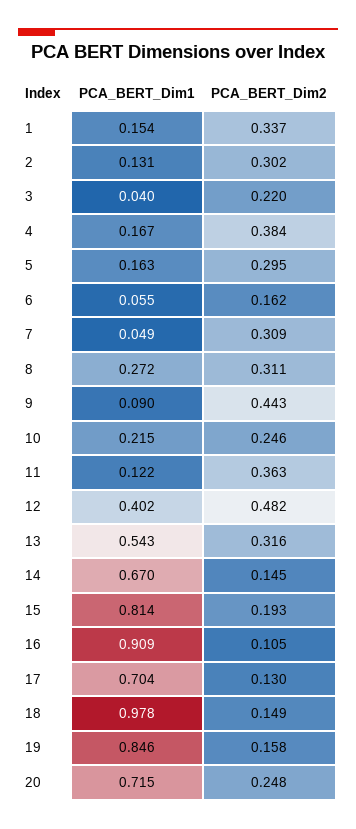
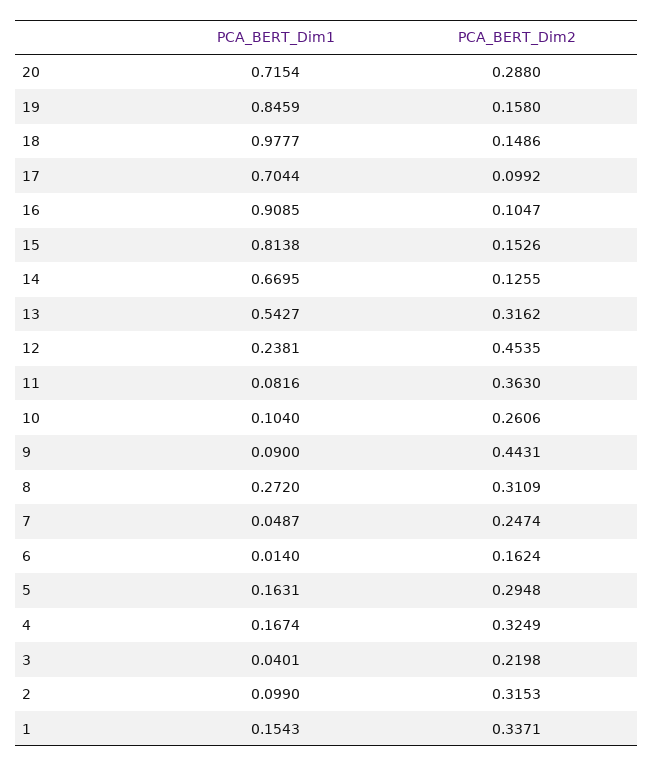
PCA_BERT_Dim1, 2: 0.131 -> 0.099
PCA_BERT_Dim2, 2: 0.302 -> 0.3153
PCA_BERT_Dim2, 4: 0.384 -> 0.3249
PCA_BERT_Dim1, 6: 0.055 -> 0.014
PCA_BERT_Dim2, 7: 0.309 -> 0.2474
PCA_BERT_Dim1, 10: 0.215 -> 0.104
PCA_BERT_Dim2, 10: 0.246 -> 0.2606
PCA_BERT_Dim1, 11: 0.122 -> 0.0816
PCA_BERT_Dim1, 12: 0.402 -> 0.2381
PCA_BERT_Dim2, 12: 0.482 -> 0.4535
PCA_BERT_Dim2, 14: 0.145 -> 0.1255
PCA_BERT_Dim2, 15: 0.193 -> 0.1526
PCA_BERT_Dim2, 17: 0.13 -> 0.0992
PCA_BERT_Dim2, 20: 0.248 -> 0.288

